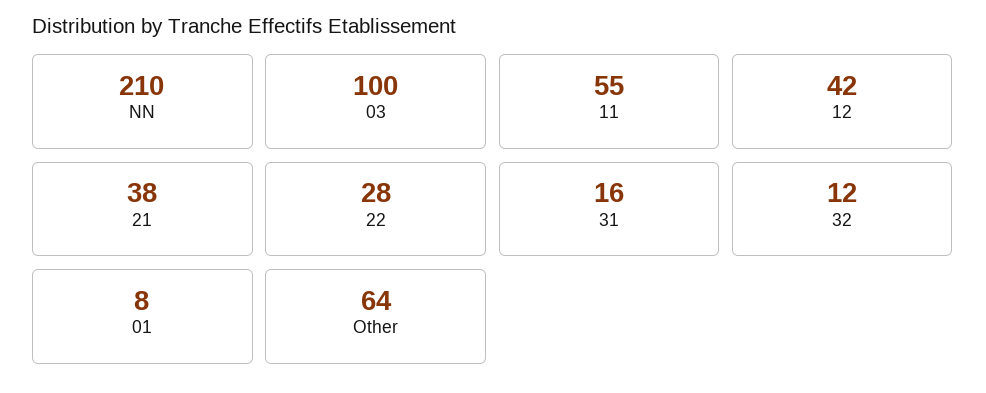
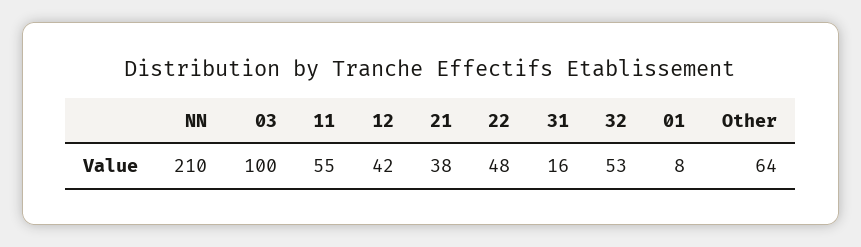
22: 28 -> 48
32: 12 -> 53

